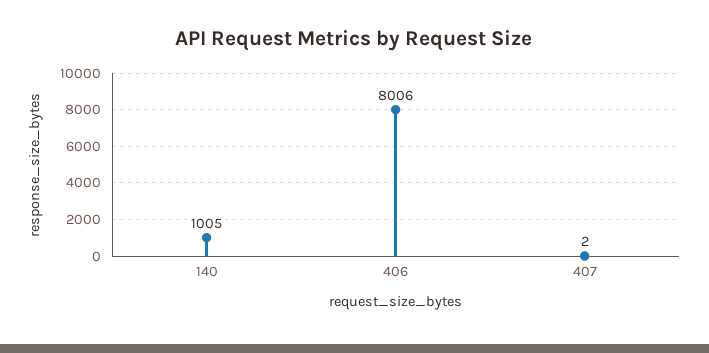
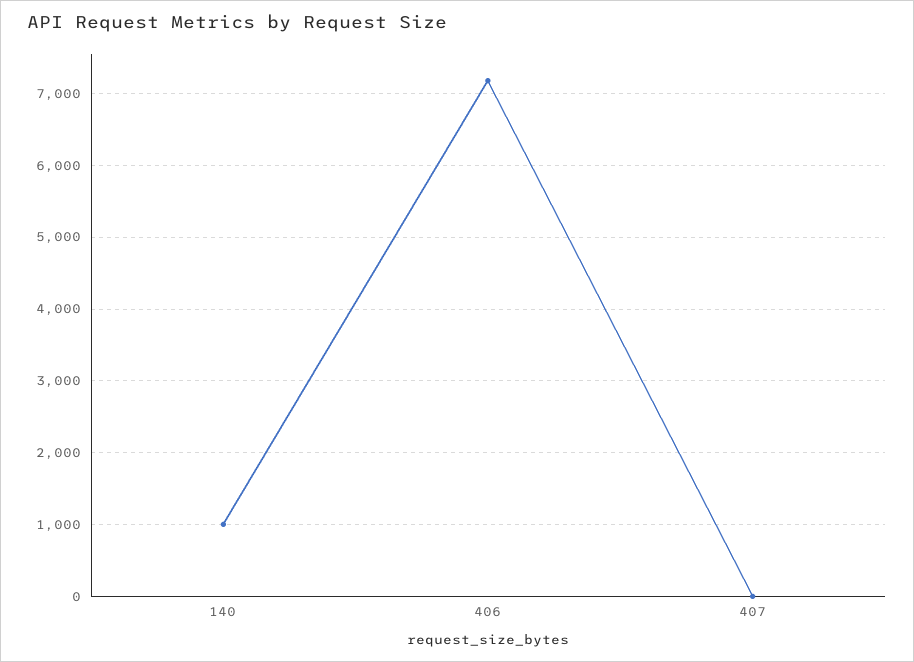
406: 8006 -> 7200

